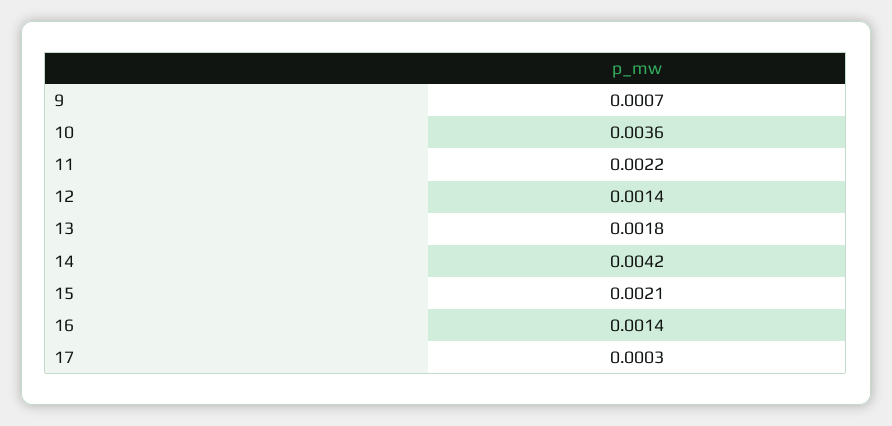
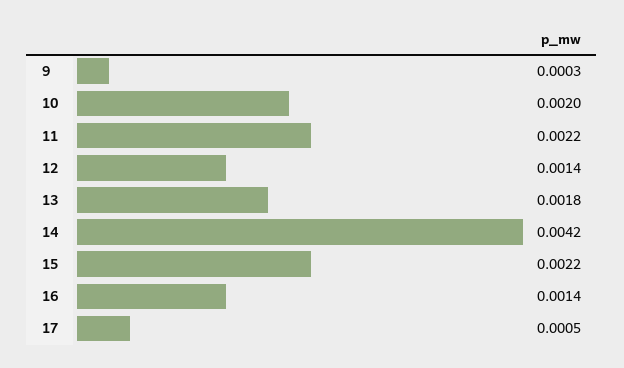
9: 0.0007 -> 0.0003
10: 0.0036 -> 0.002
15: 0.0021 -> 0.0022
17: 0.0003 -> 0.0005

